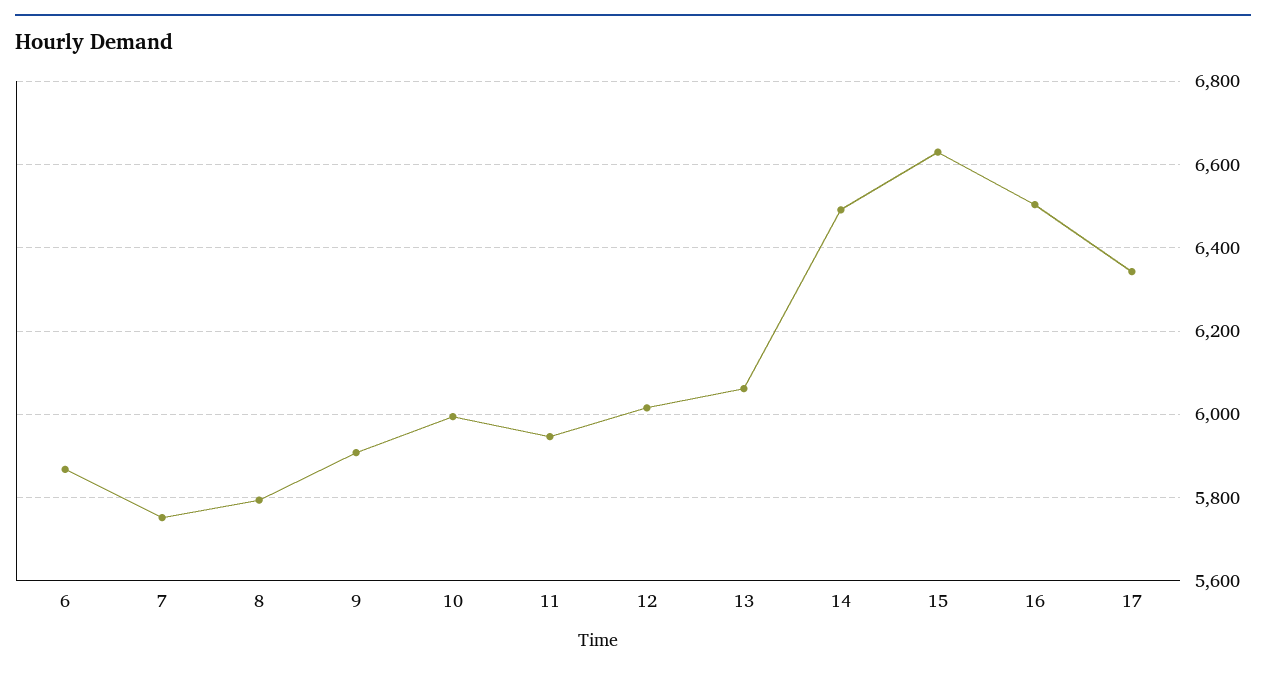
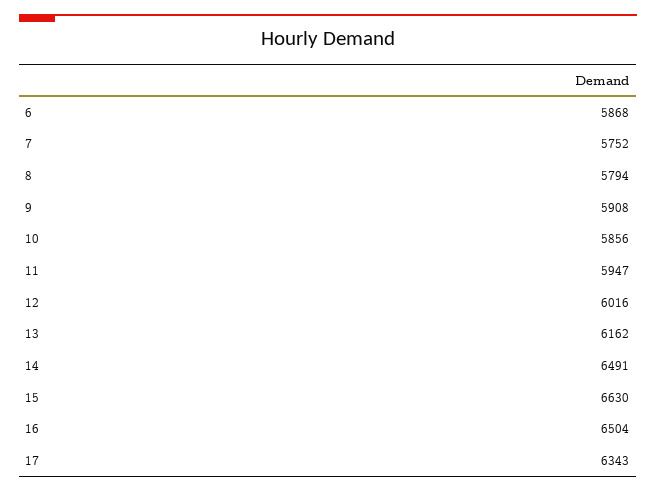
10: 6000 -> 5856
13: 6060 -> 6162

